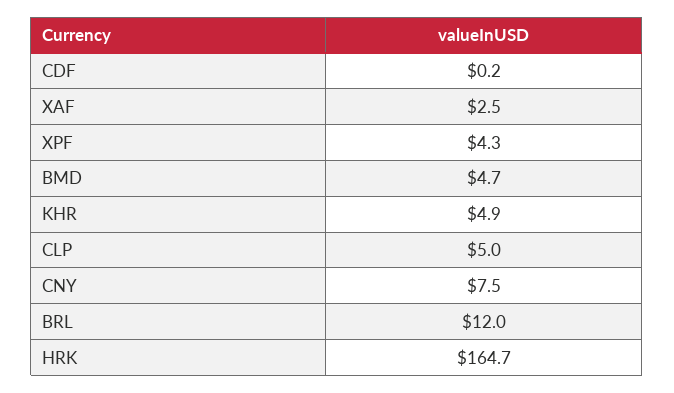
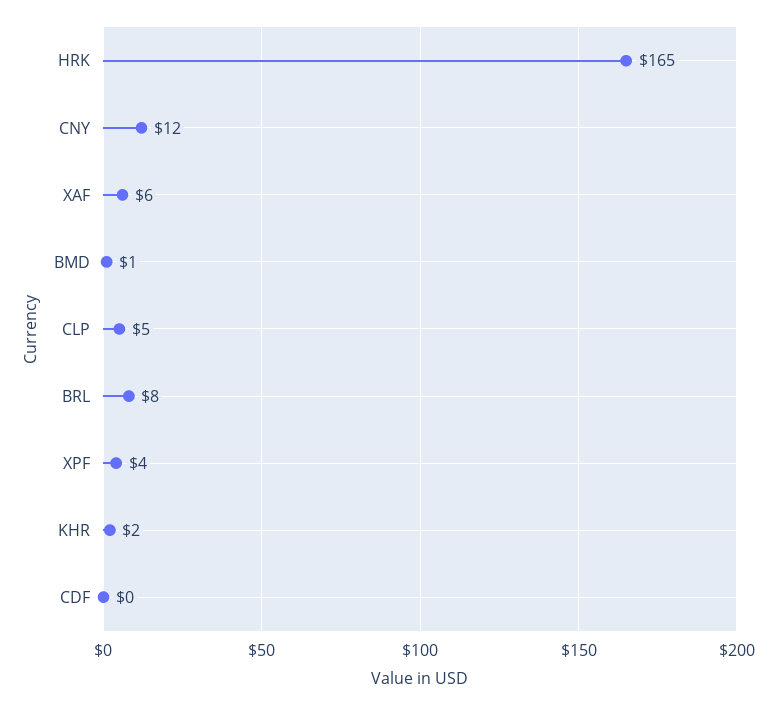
XAF: 2.5 -> 6
BMD: 4.7 -> 1
KHR: 4.9 -> 2
CNY: 7.5 -> 12
BRL: 12 -> 8

